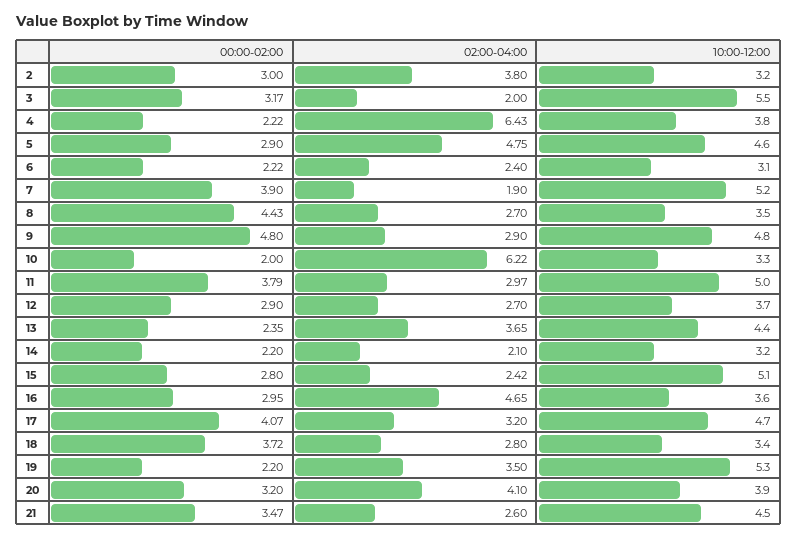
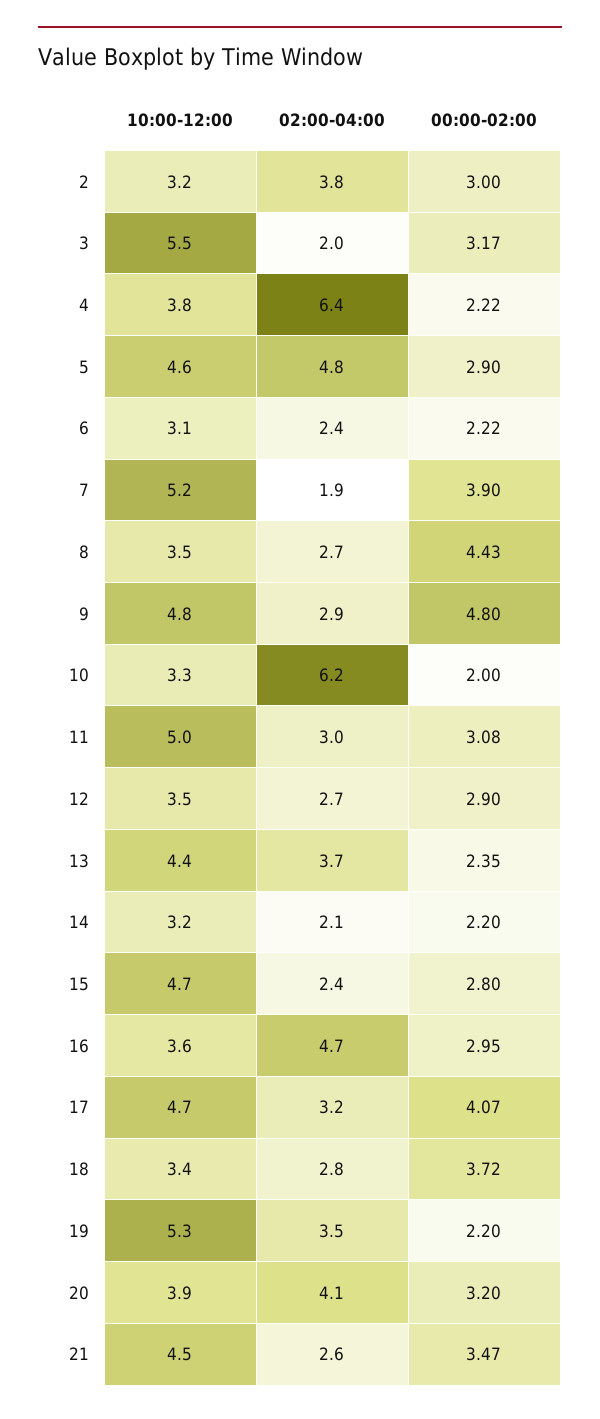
00:00-02:00, 11: 3.79 -> 3.08
10:00-12:00, 12: 3.7 -> 3.5
10:00-12:00, 15: 5.1 -> 4.7

